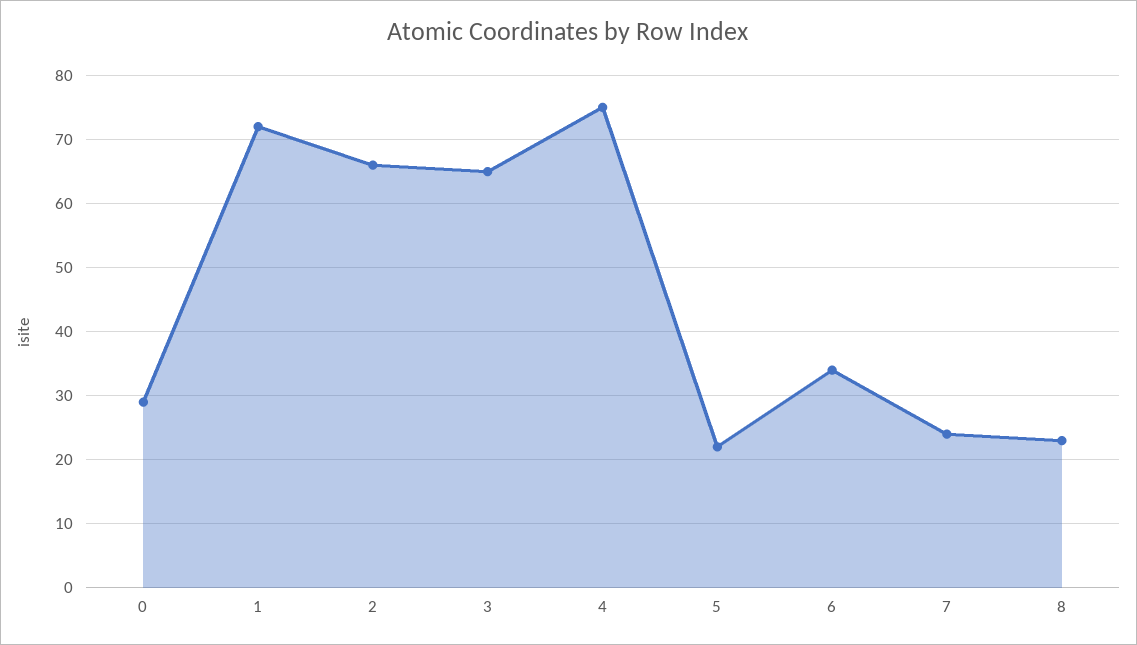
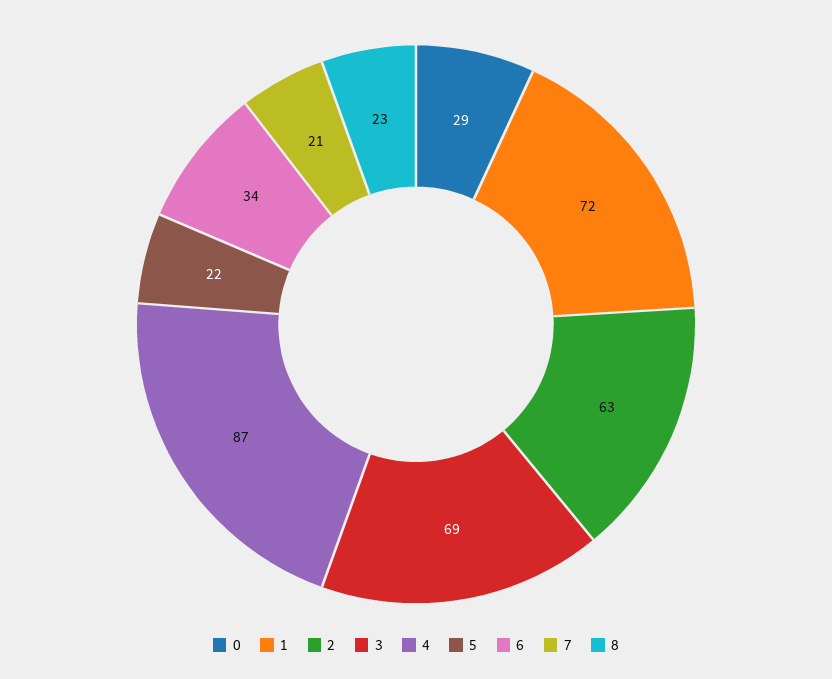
2: 66 -> 63
3: 65 -> 69
4: 75 -> 87
7: 24 -> 21

